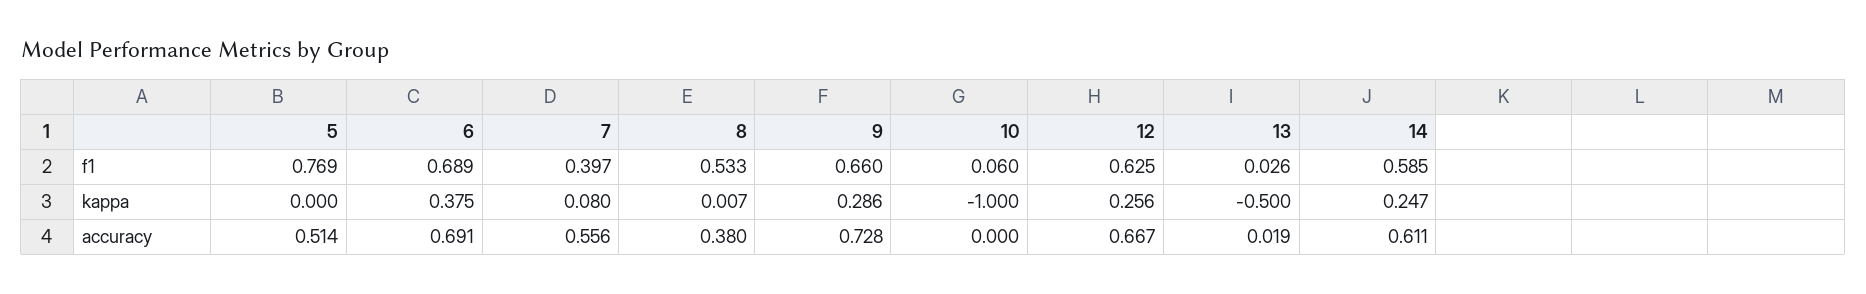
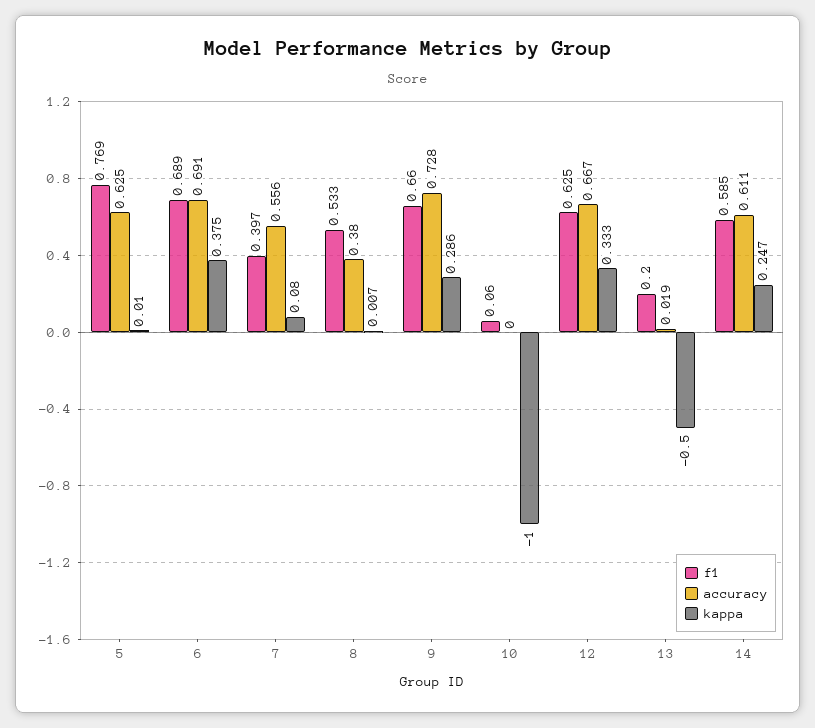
f1, 13: 0.026 -> 0.2
kappa, 5: 0 -> 0.01
kappa, 12: 0.256 -> 0.333
accuracy, 5: 0.514 -> 0.625

